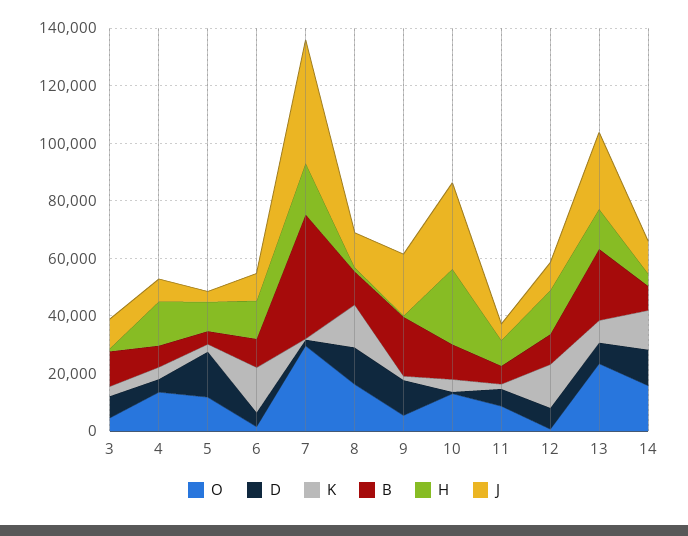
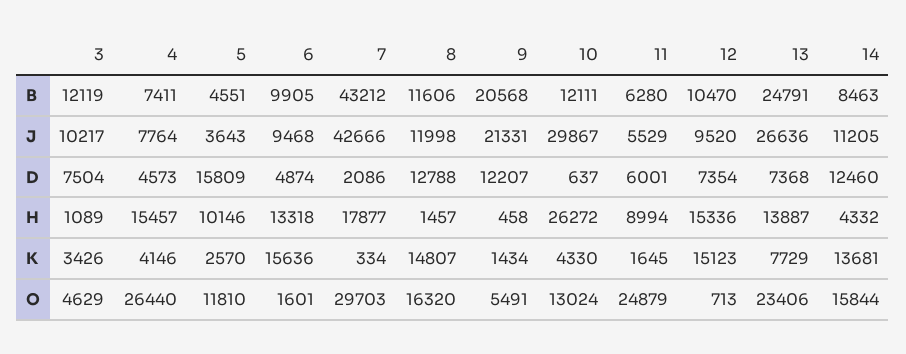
O, 4: 15000 -> 26440
O, 11: 10000 -> 24879

